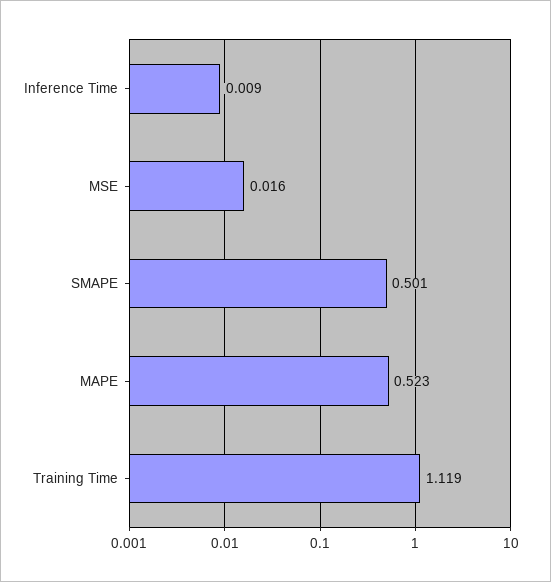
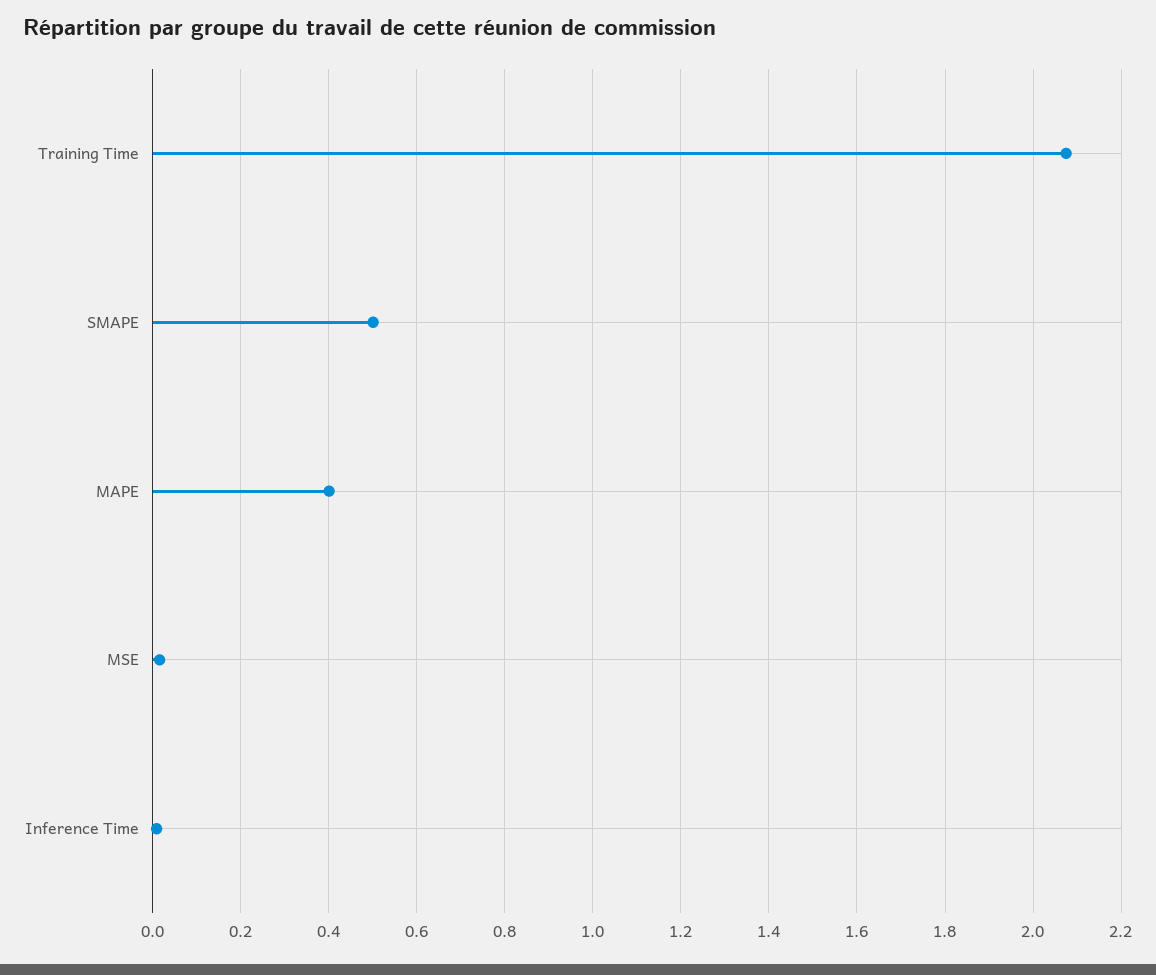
MAPE: 0.523 -> 0.4
Training Time: 1.119 -> 2.08

